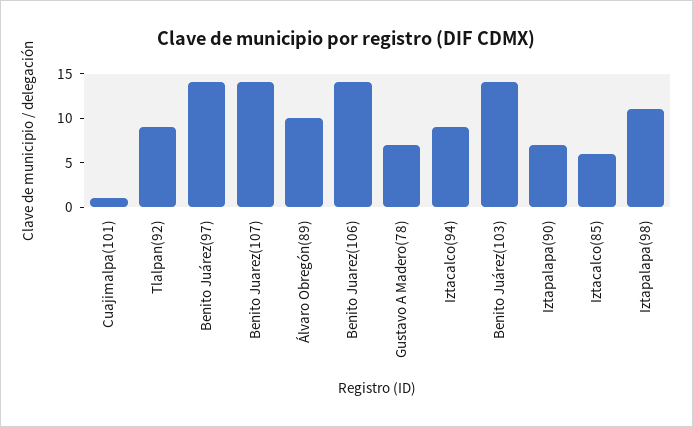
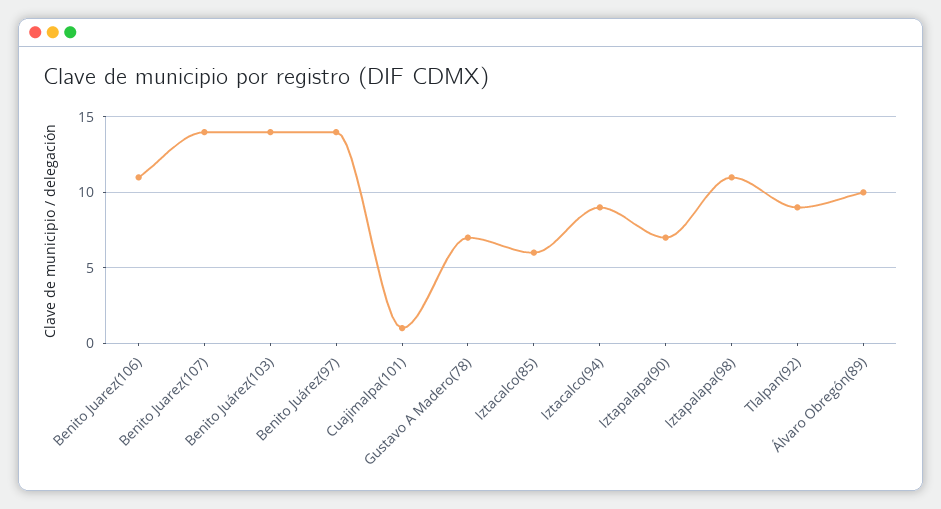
Benito Juarez(106): 14 -> 11

